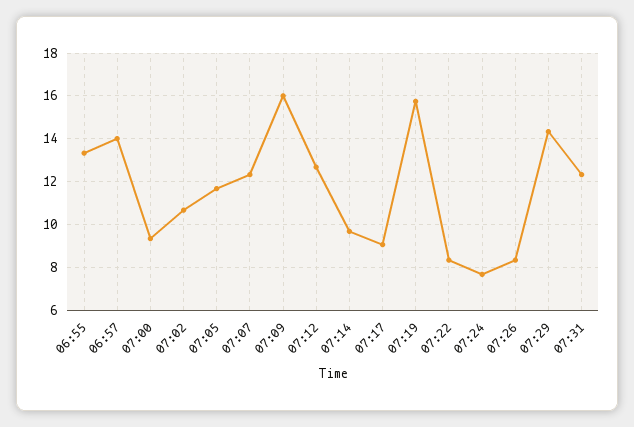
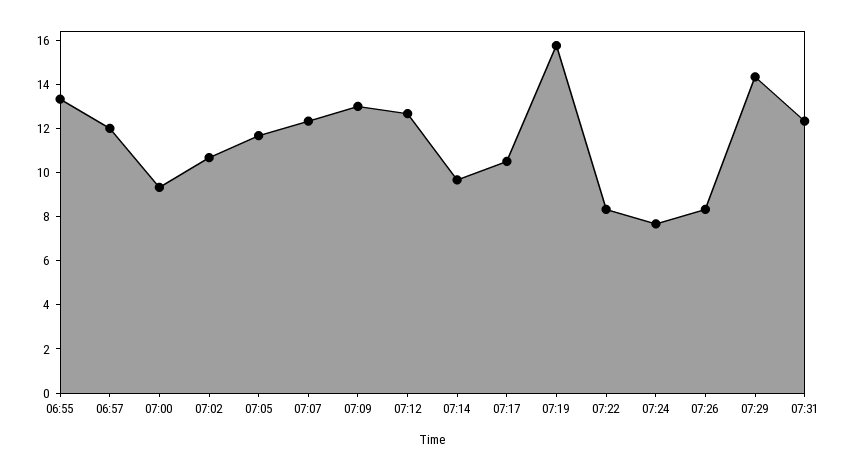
06:57: 14 -> 12
07:09: 16 -> 13
07:17: 9 -> 10.5

